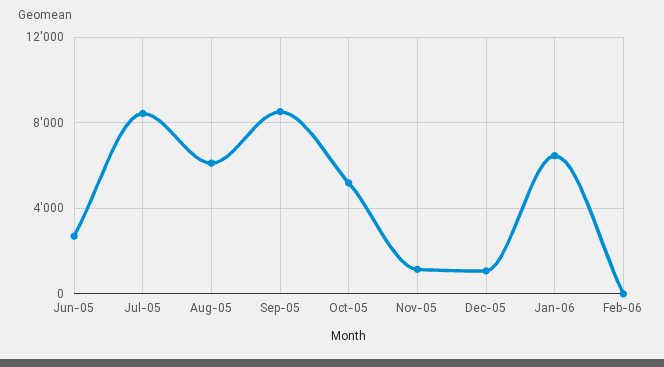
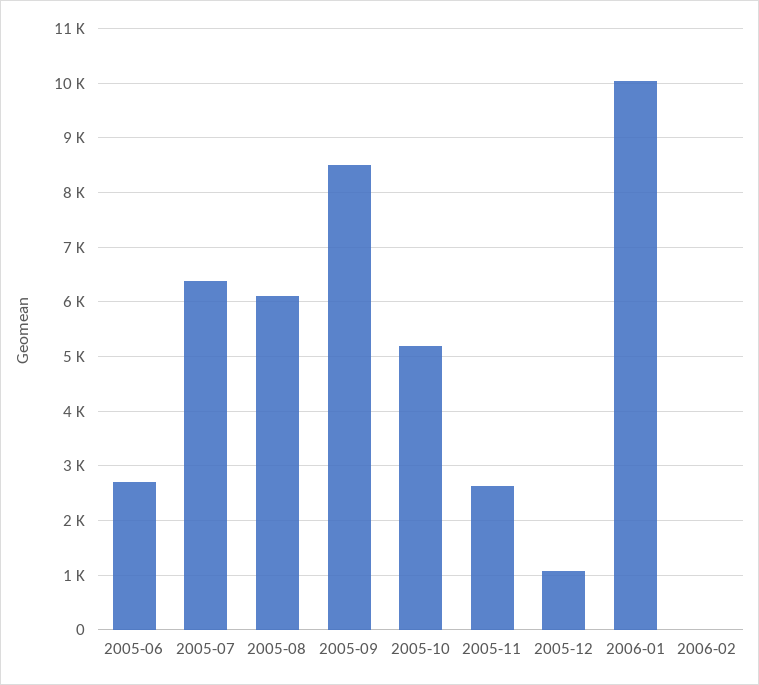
Jul-05: 8500 -> 6400
Nov-05: 1000 -> 2600
Jan-06: 6500 -> 10000

